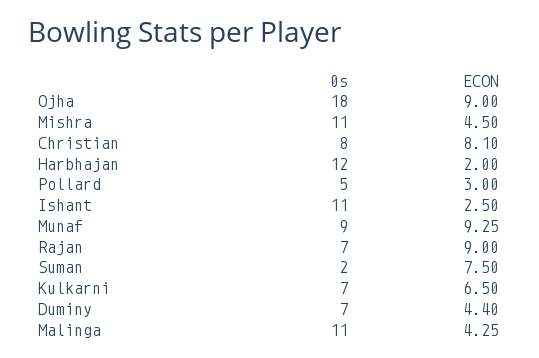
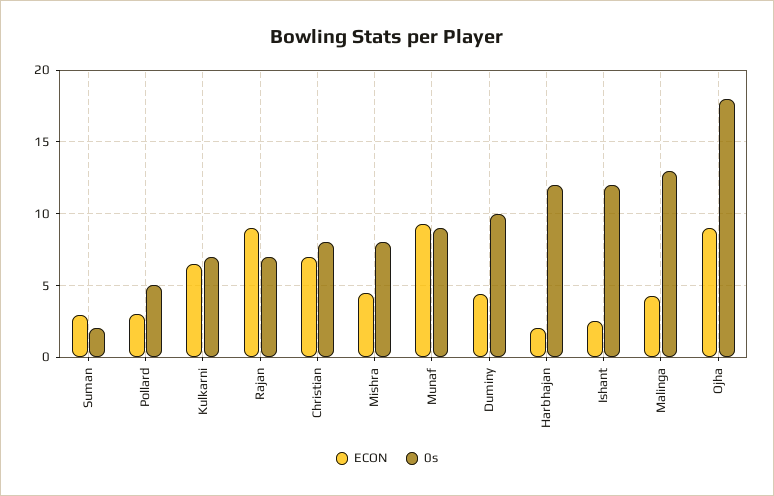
0s, Mishra: 11 -> 8
ECON, Christian: 8.1 -> 7
0s, Ishant: 11 -> 12
ECON, Suman: 7.5 -> 3
0s, Duminy: 7 -> 10
0s, Malinga: 11 -> 13

